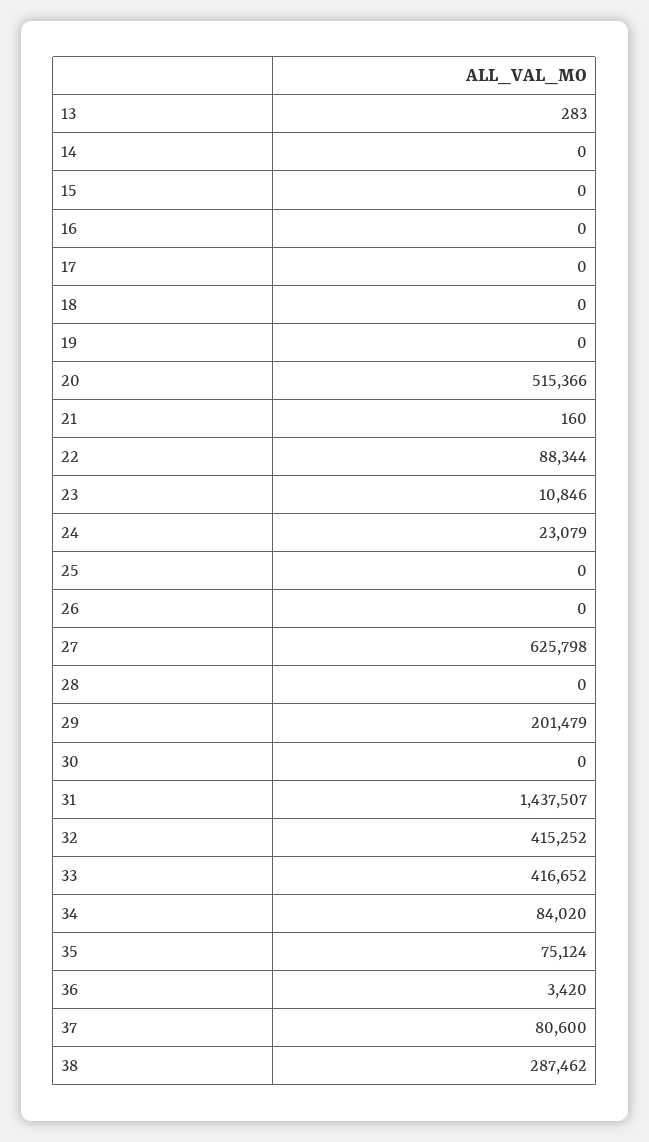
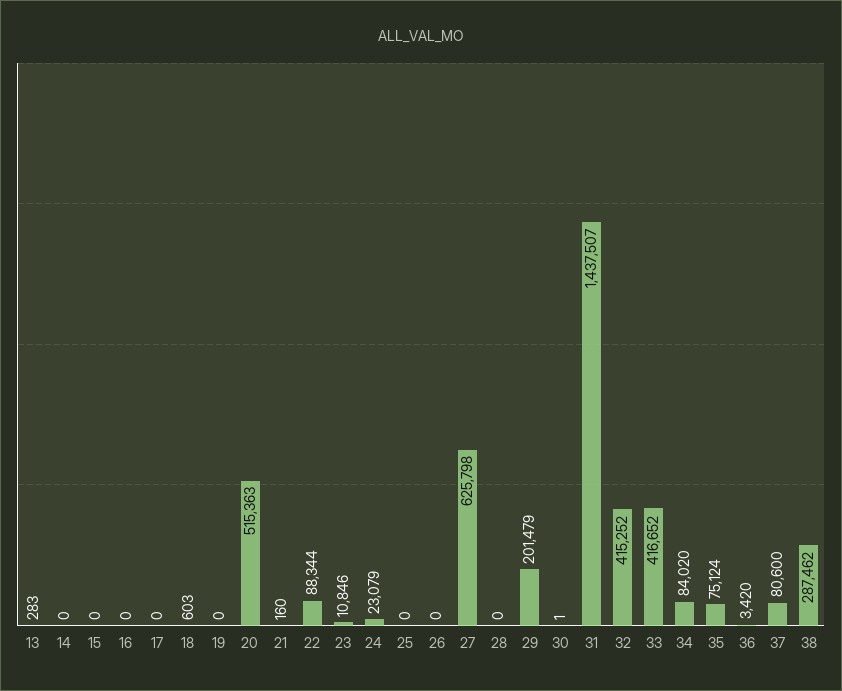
18: 0 -> 603
20: 515366 -> 515363
30: 0 -> 1

